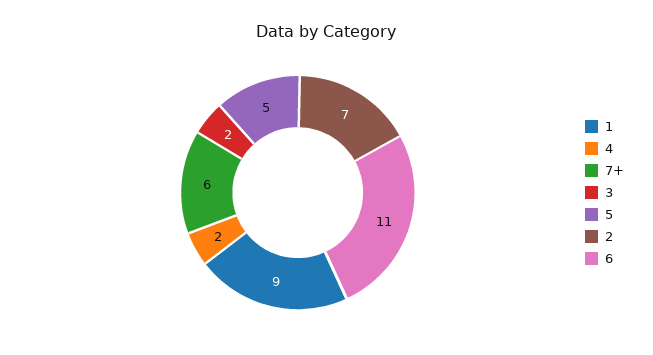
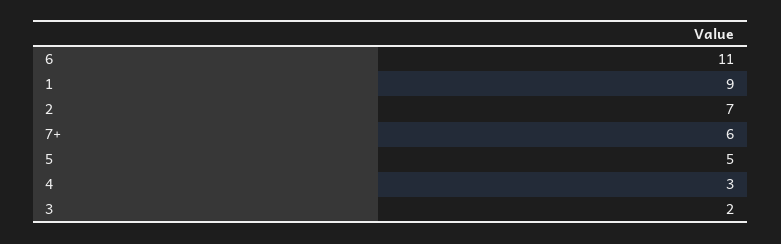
4: 2 -> 3

